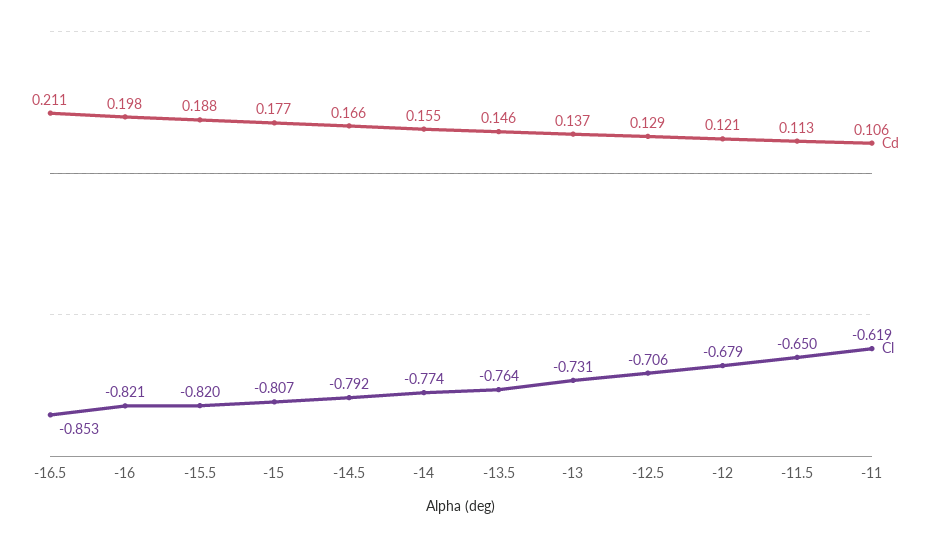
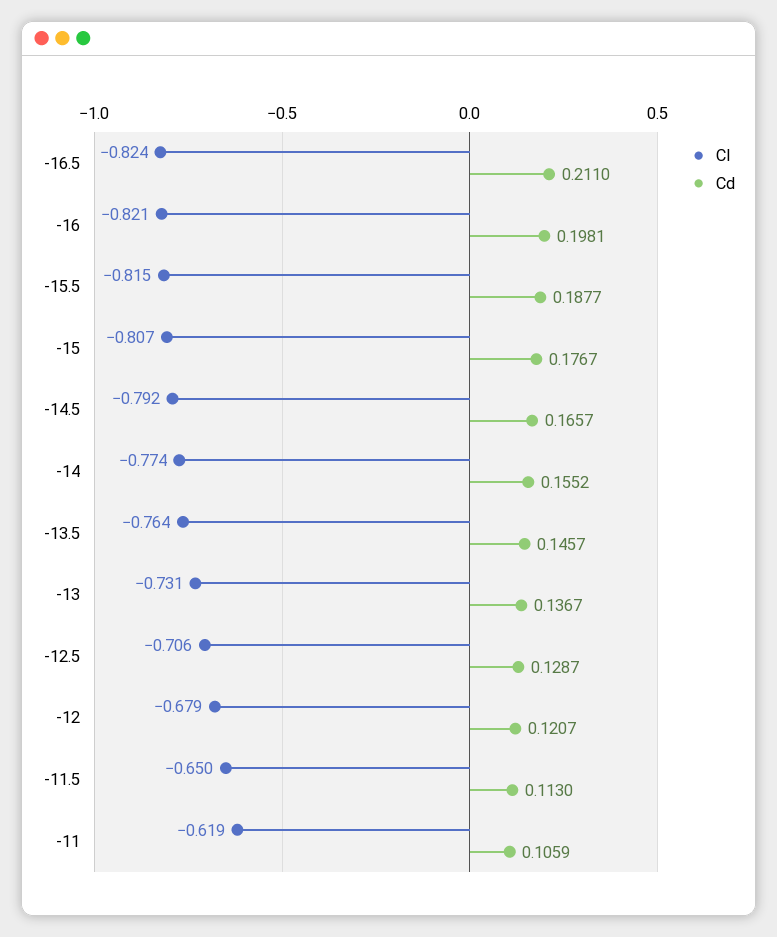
Cl, -16.5: -0.853 -> -0.824
Cl, -15.5: -0.82 -> -0.815

